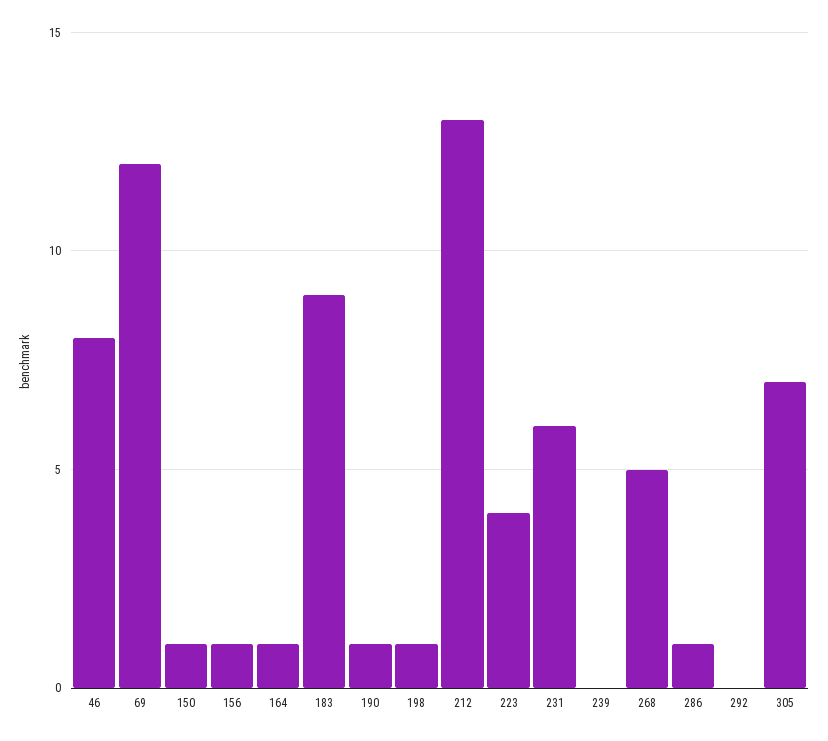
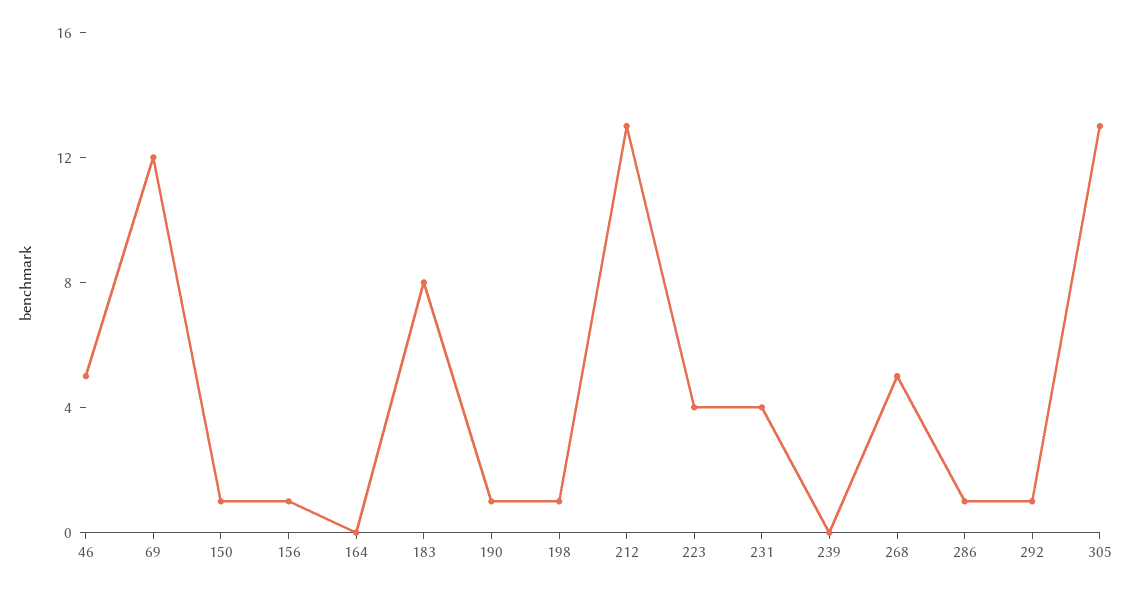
46: 8 -> 5
164: 1 -> 0
183: 9 -> 8
231: 6 -> 4
292: 0 -> 1
305: 7 -> 13

